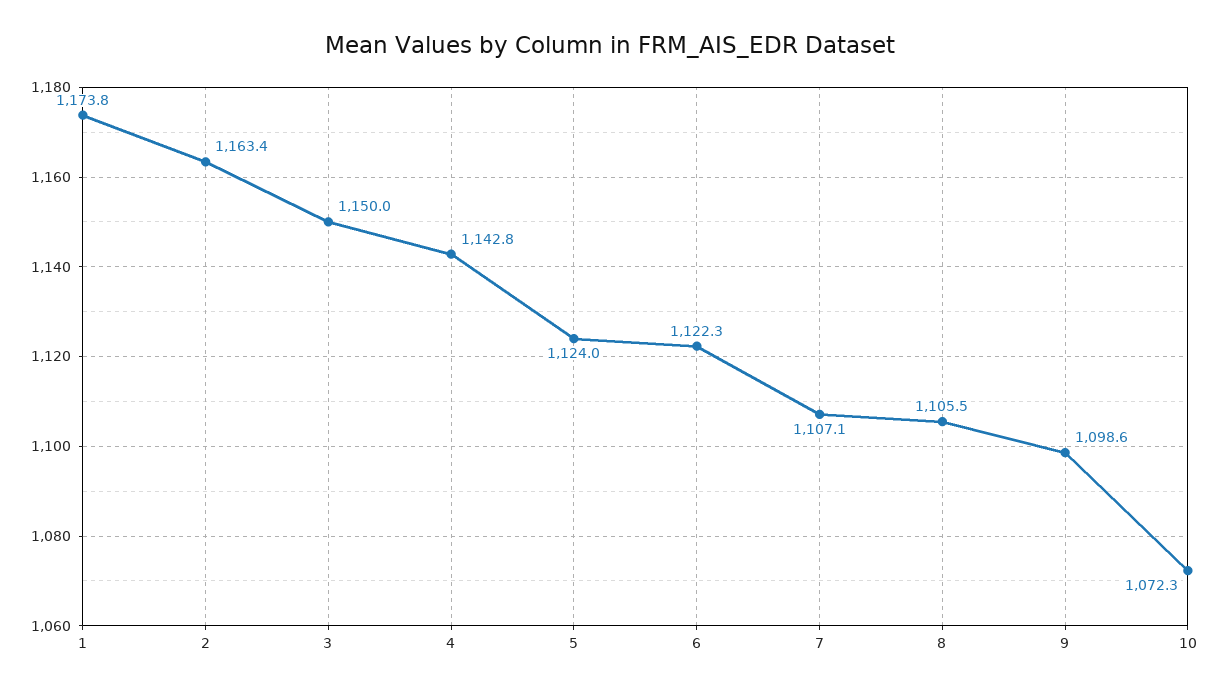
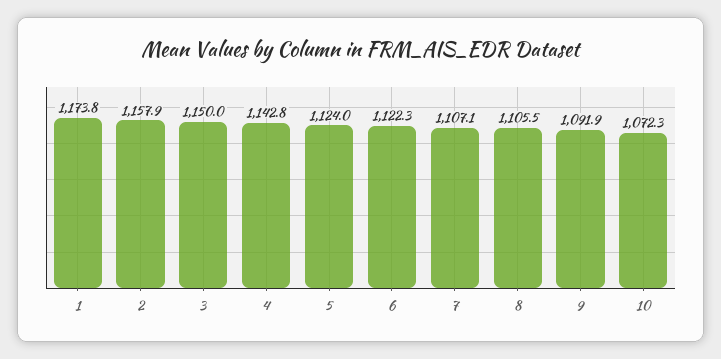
2: 1163.4 -> 1157.9
9: 1098.6 -> 1091.9

